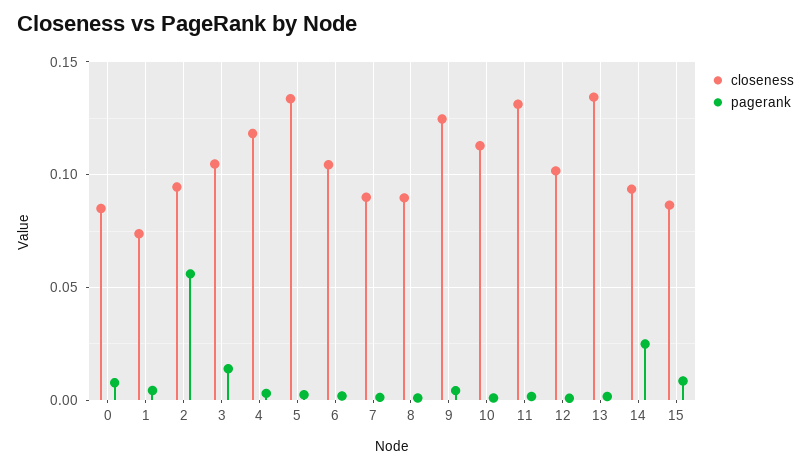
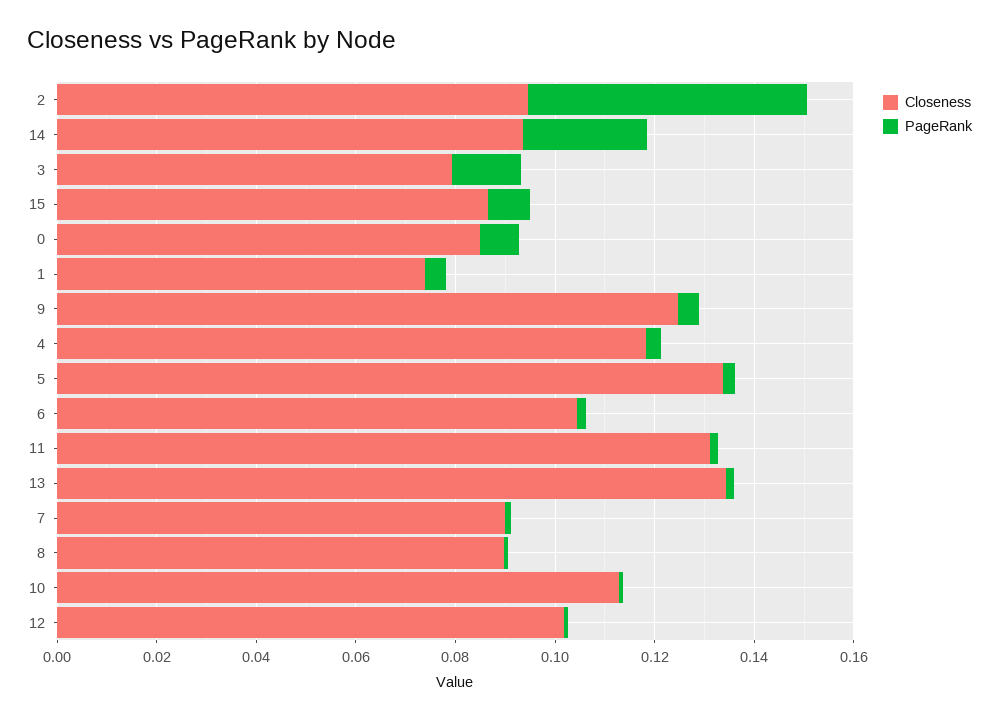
closeness, 3: 0.105 -> 0.08

